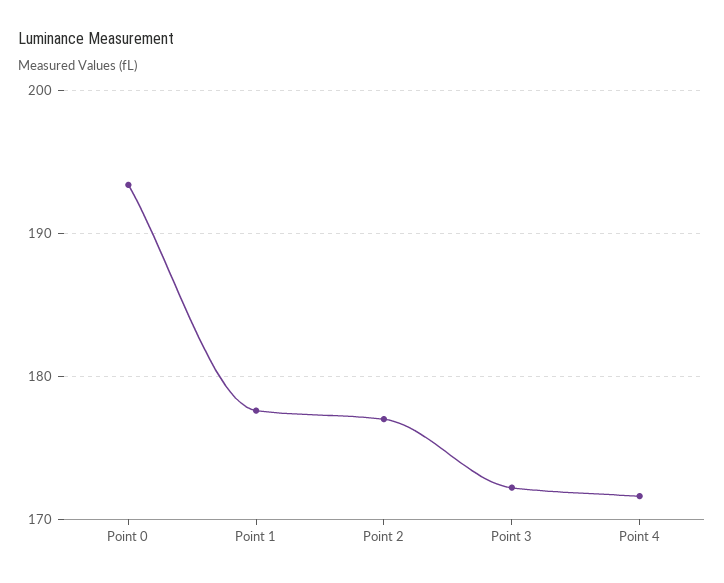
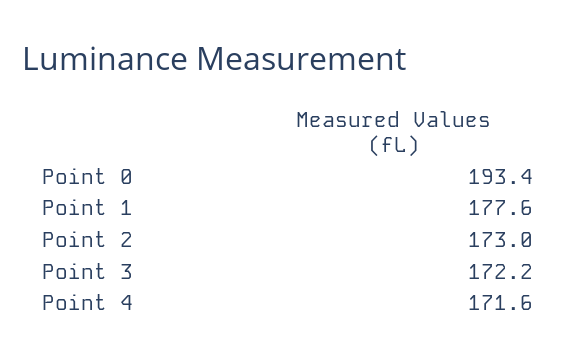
Point 2: 177 -> 173

